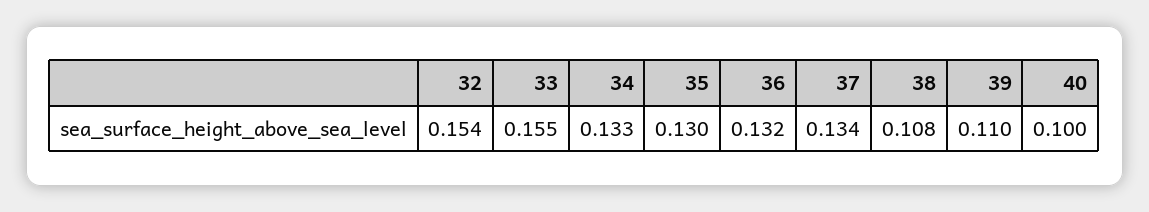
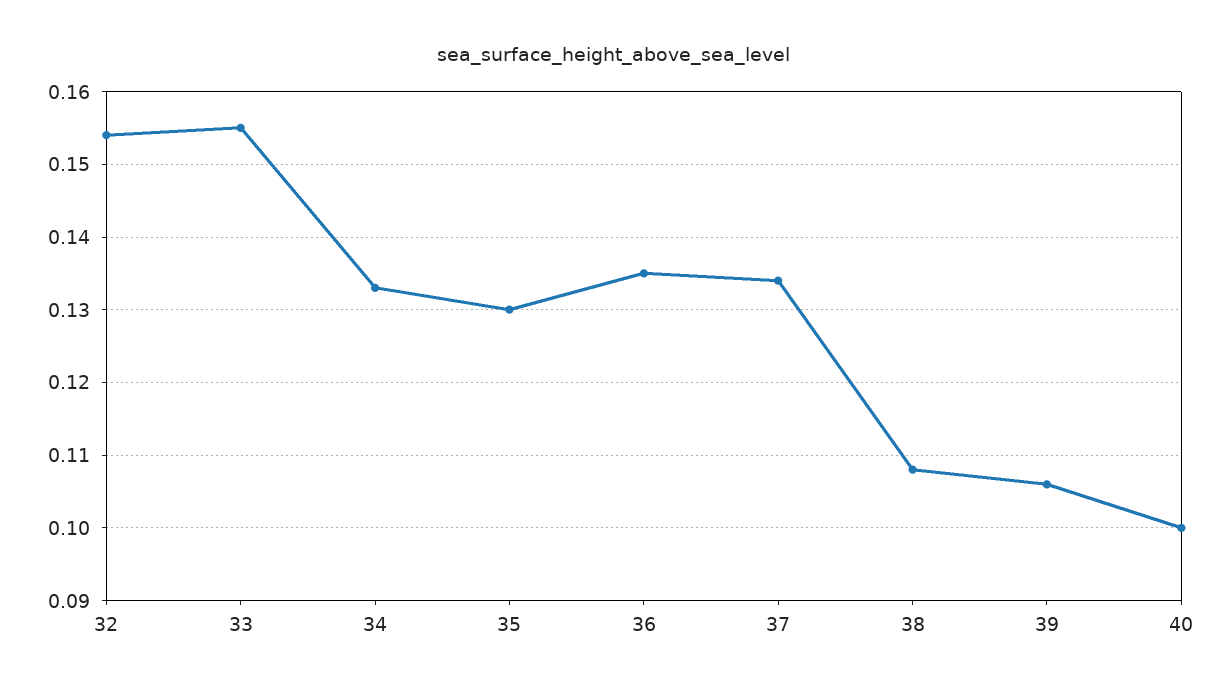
36: 0.132 -> 0.135
39: 0.11 -> 0.106

